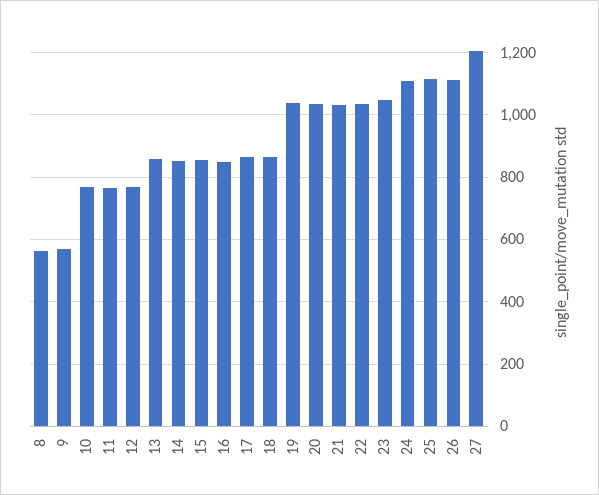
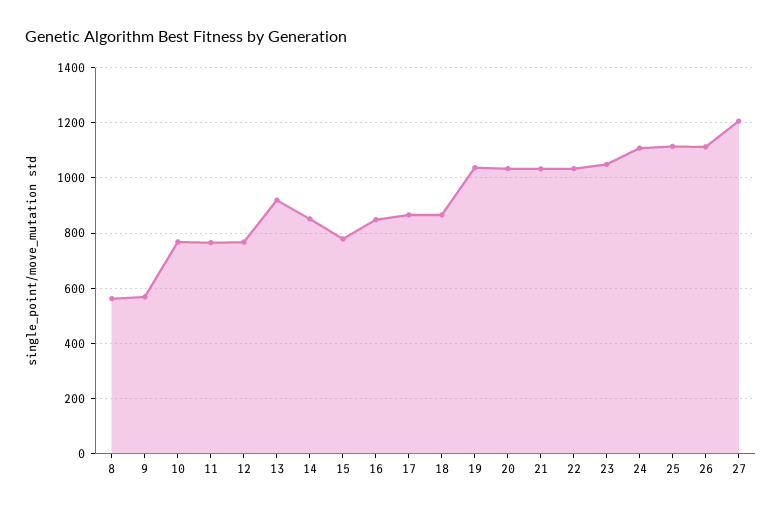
13: 860 -> 925
15: 860 -> 775

